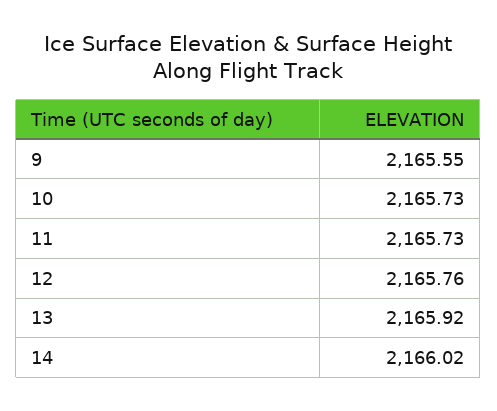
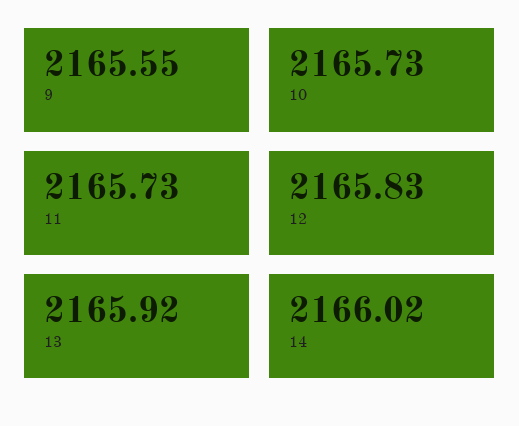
12: 2165.76 -> 2165.83

